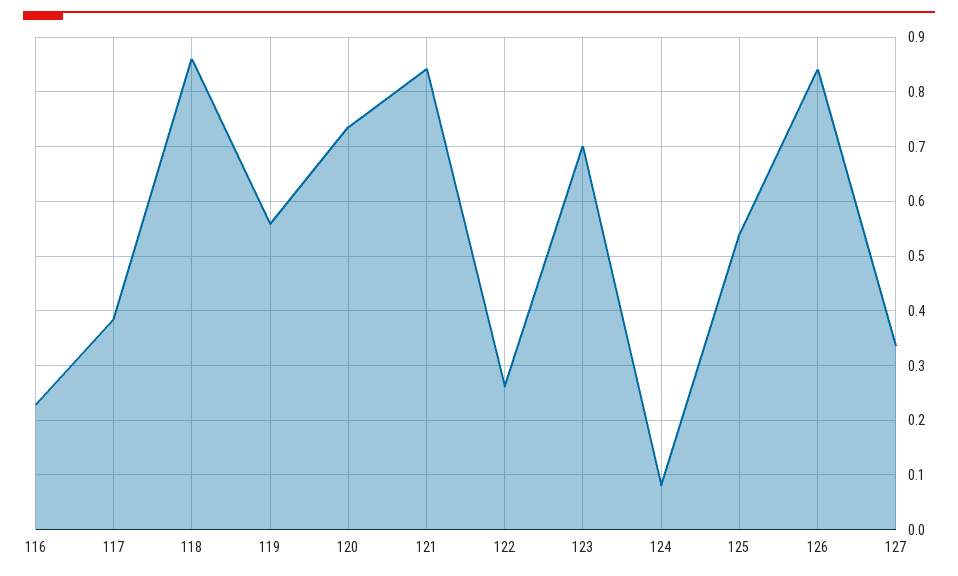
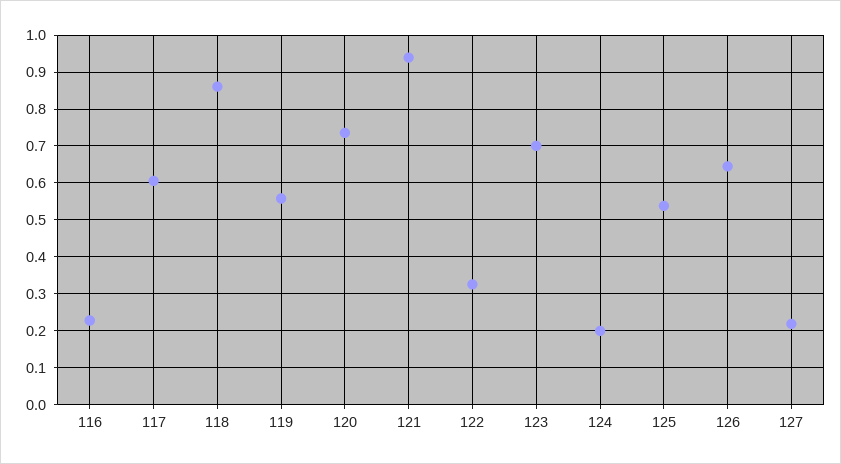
117: 0.38 -> 0.6
121: 0.84 -> 0.94
122: 0.26 -> 0.32
124: 0.08 -> 0.2
126: 0.84 -> 0.64
127: 0.34 -> 0.22

